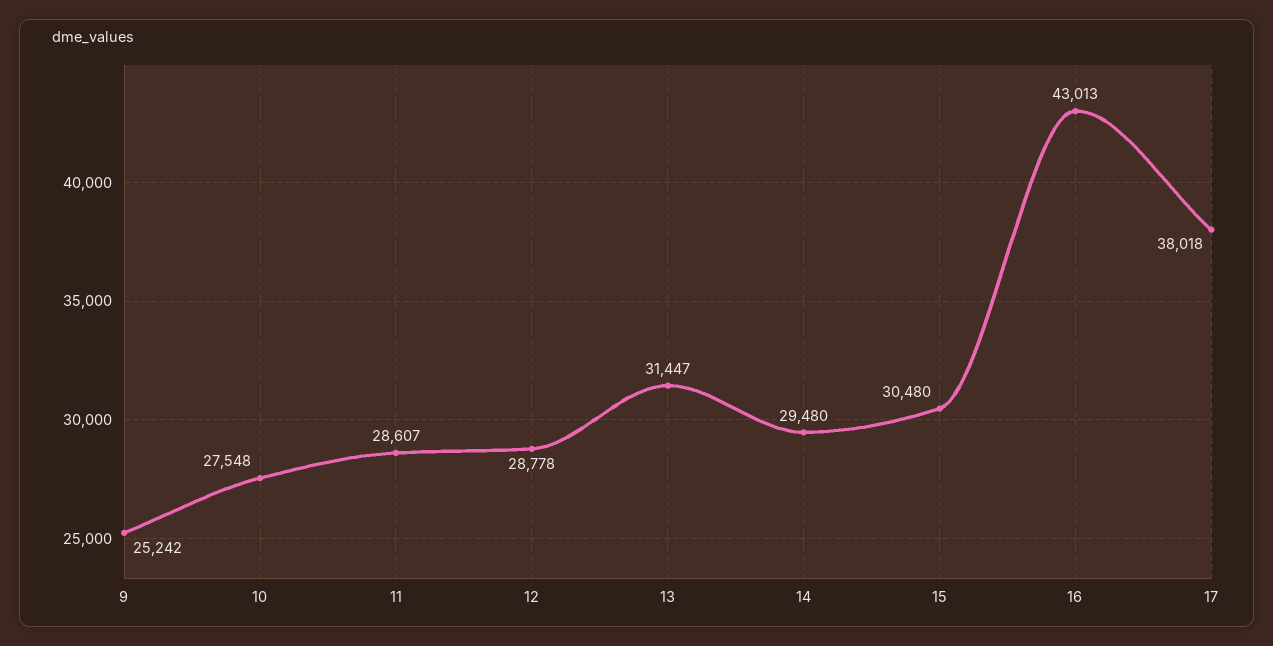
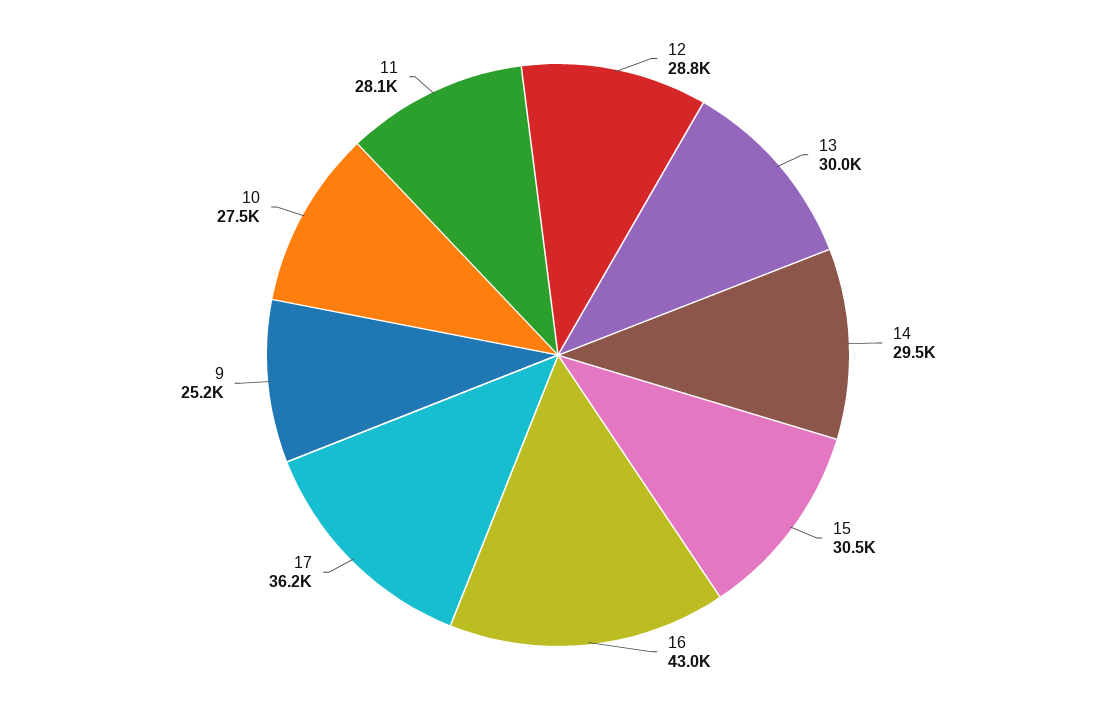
11: 28607 -> 28100
13: 31447 -> 30000
17: 38018 -> 36200

